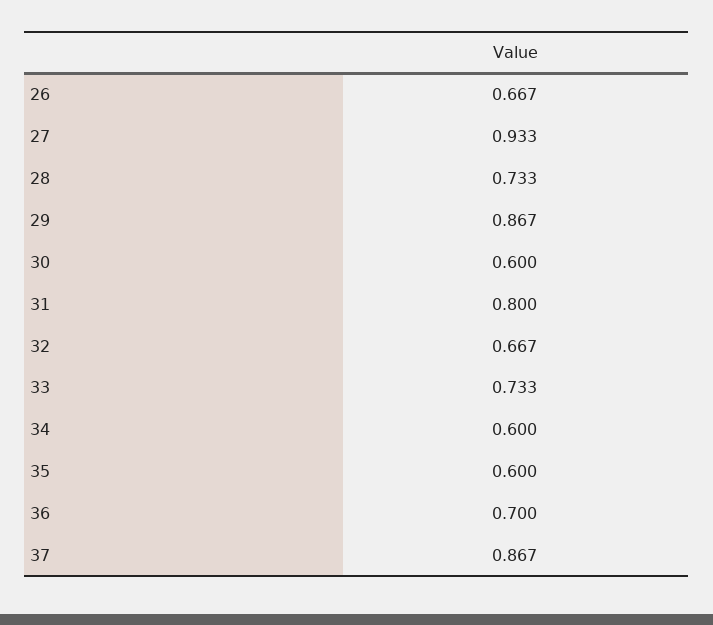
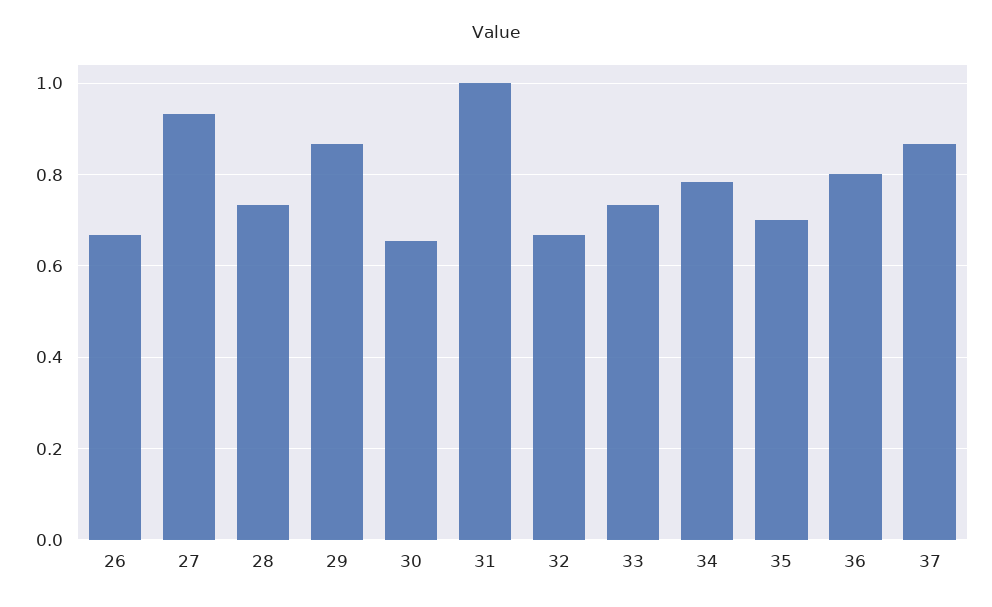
30: 0.6 -> 0.66
31: 0.8 -> 1
34: 0.6 -> 0.78
35: 0.6 -> 0.7
36: 0.7 -> 0.8

